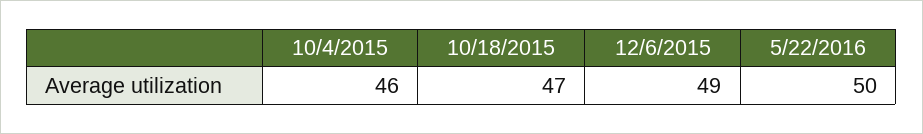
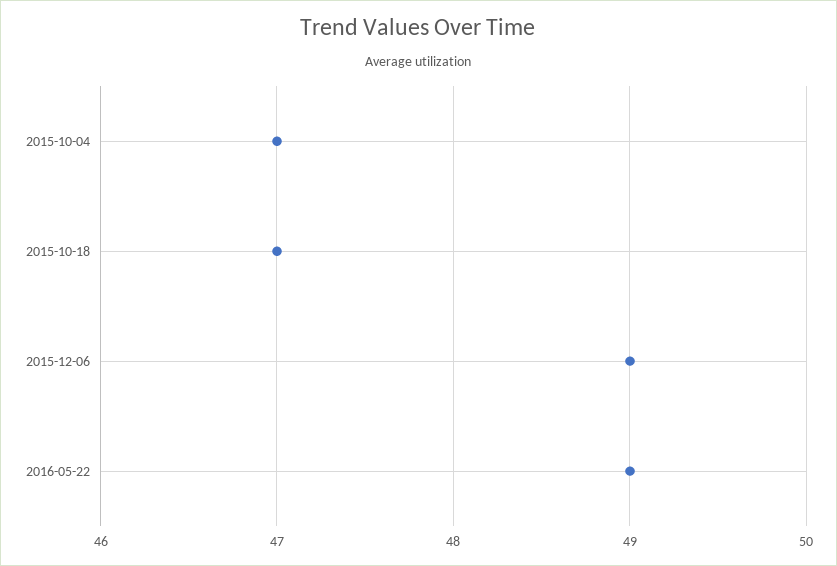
10/4/2015: 46 -> 47
5/22/2016: 50 -> 49

